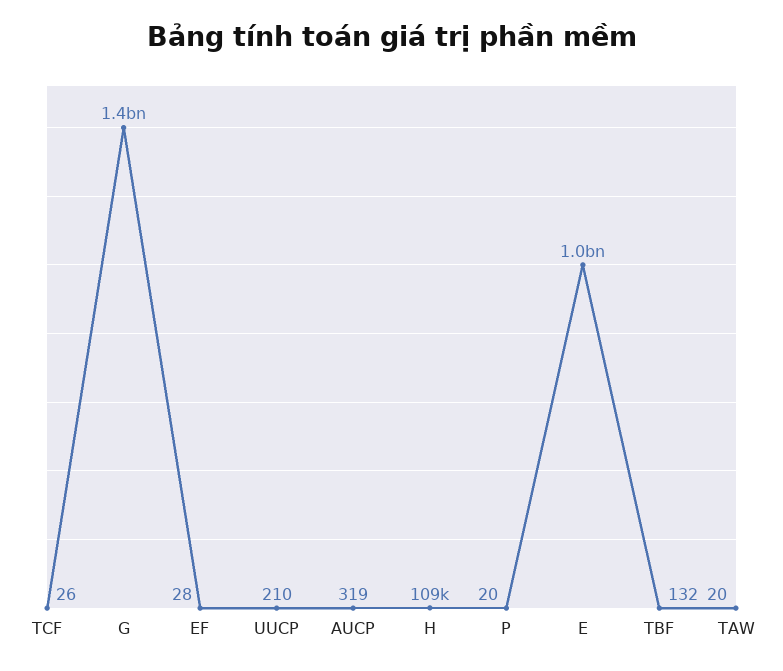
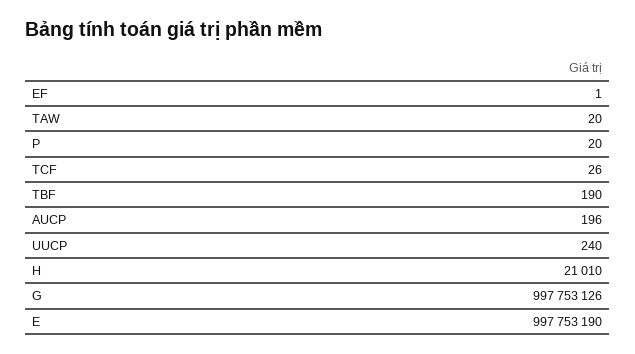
G: 1400000000 -> 997753126
EF: 28 -> 1
UUCP: 210 -> 240
AUCP: 319 -> 196
H: 109000 -> 21010
TBF: 132 -> 190

